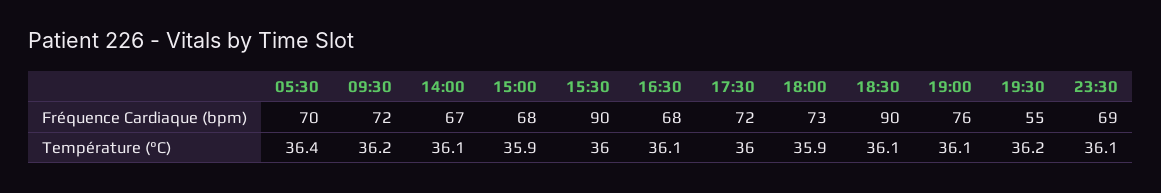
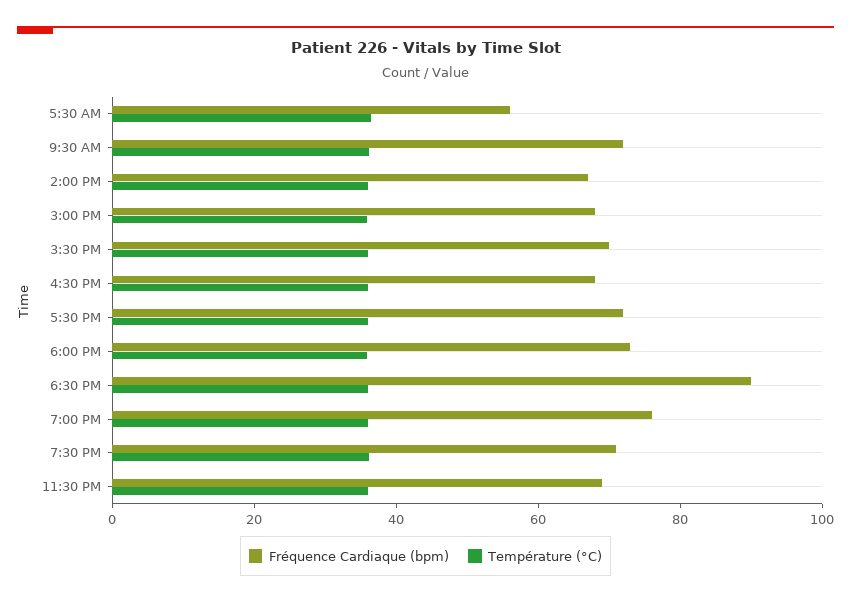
Fréquence Cardiaque (bpm), 05:30: 70 -> 55
Fréquence Cardiaque (bpm), 15:30: 90 -> 70
Fréquence Cardiaque (bpm), 19:30: 55 -> 70

